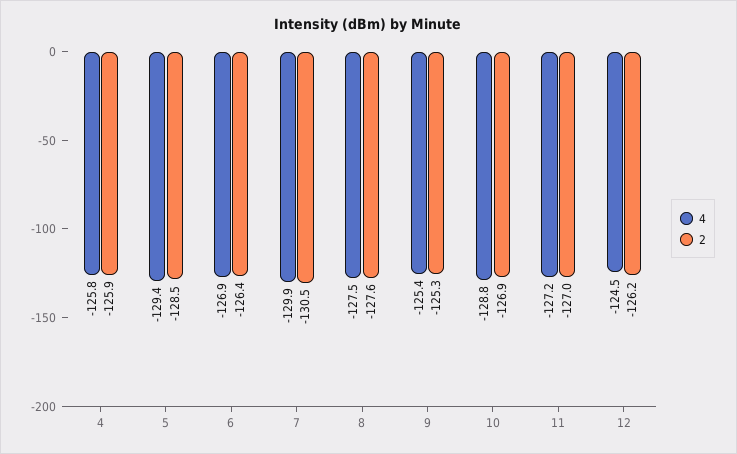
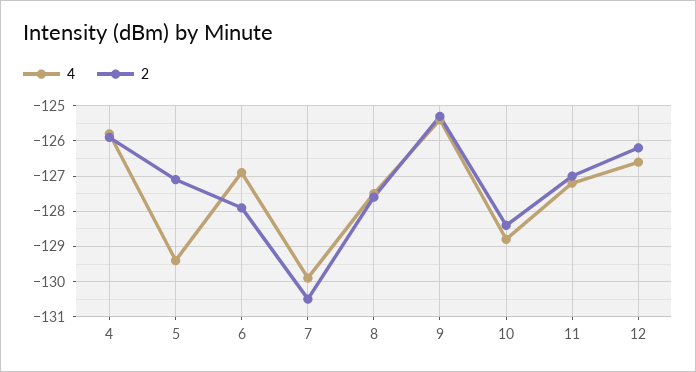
2, 5: -128.5 -> -127
2, 6: -126.4 -> -128
2, 10: -126.9 -> -128.5
4, 12: -124.5 -> -126.5

